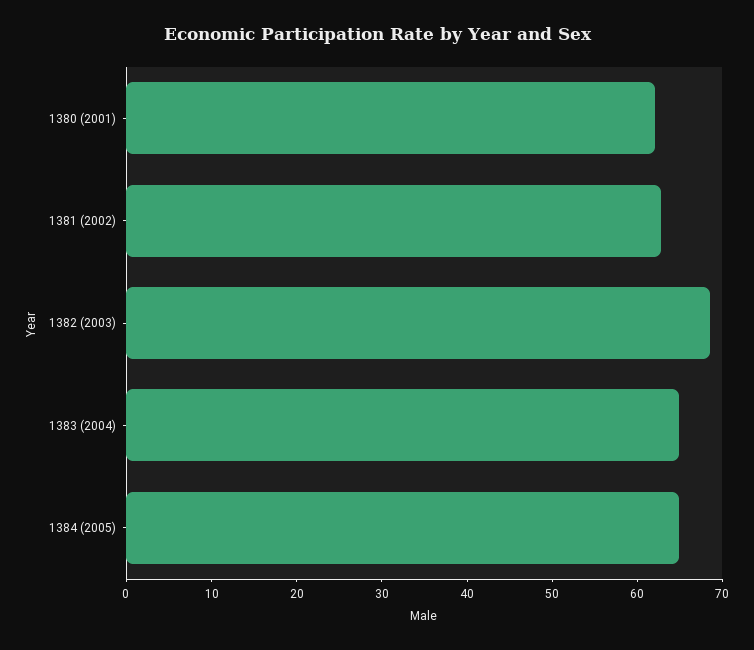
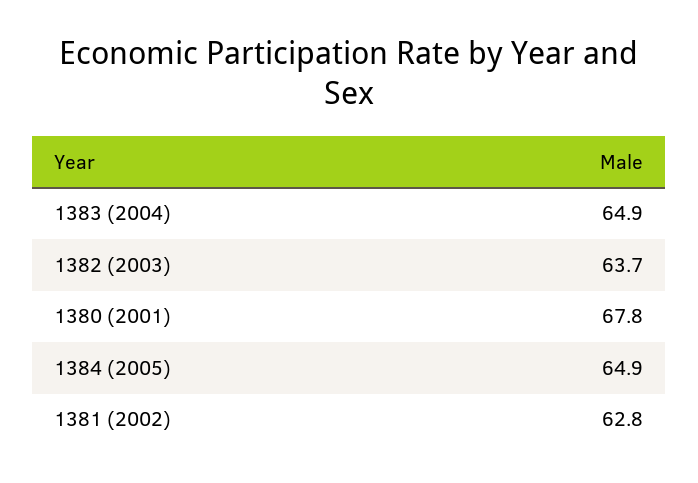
1380 (2001): 62 -> 67.8
1382 (2003): 68 -> 63.7

